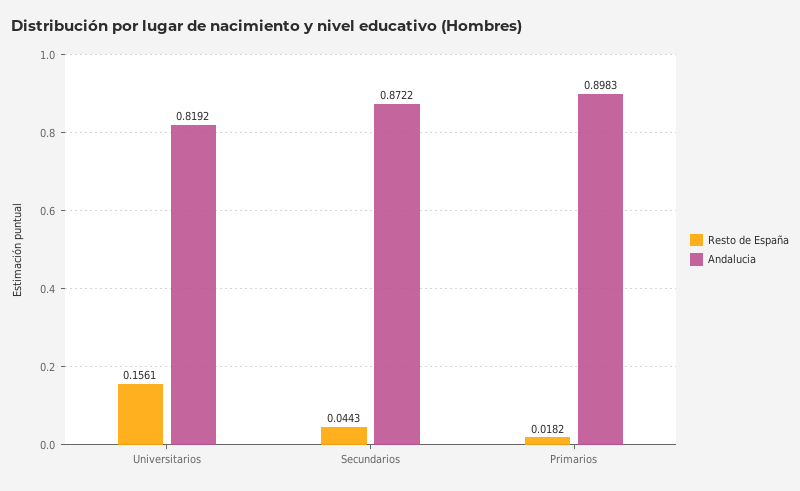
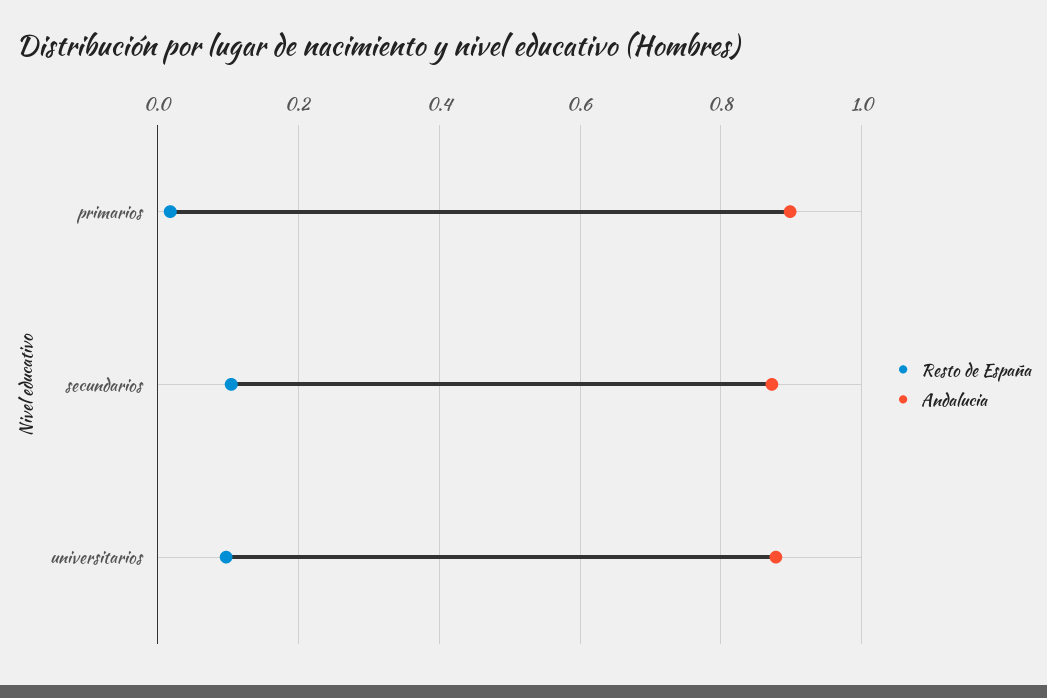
Resto de España, Universitarios: 0.1561 -> 0.1
Andalucia, Universitarios: 0.8192 -> 0.88
Resto de España, Secundarios: 0.0443 -> 0.1

